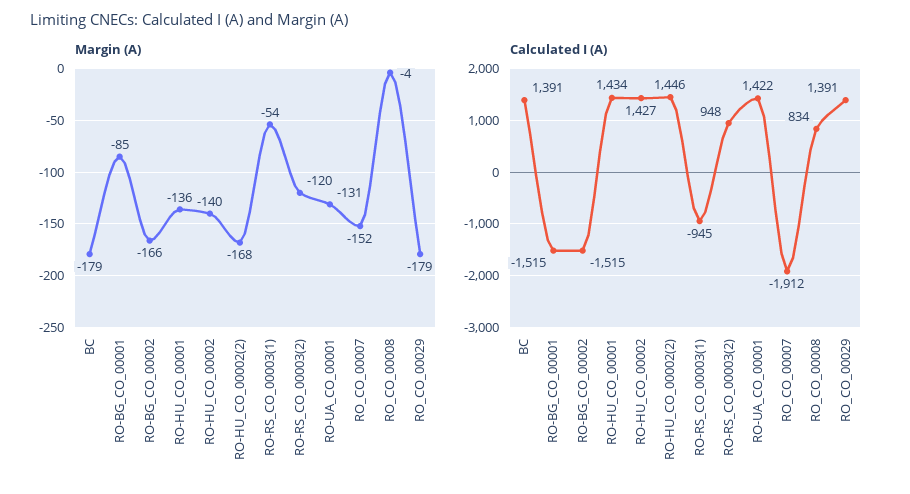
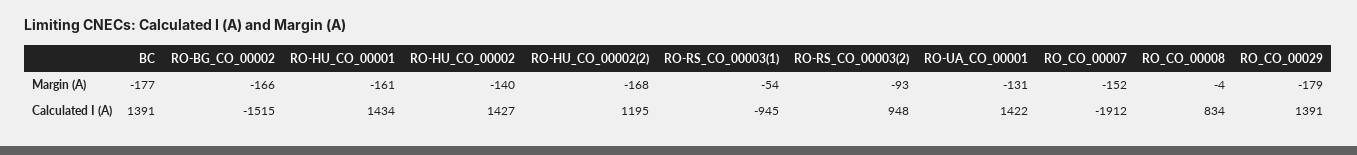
Margin (A), BC: -179 -> -177
Margin (A), RO-BG_CO_00001: -85 -> none
Margin (A), RO-HU_CO_00001: -136 -> -161
Margin (A), RO-RS_CO_00003(2): -120 -> -93
Calculated I (A), RO-BG_CO_00001: -1515 -> none
Calculated I (A), RO-HU_CO_00002(2): 1446 -> 1195

